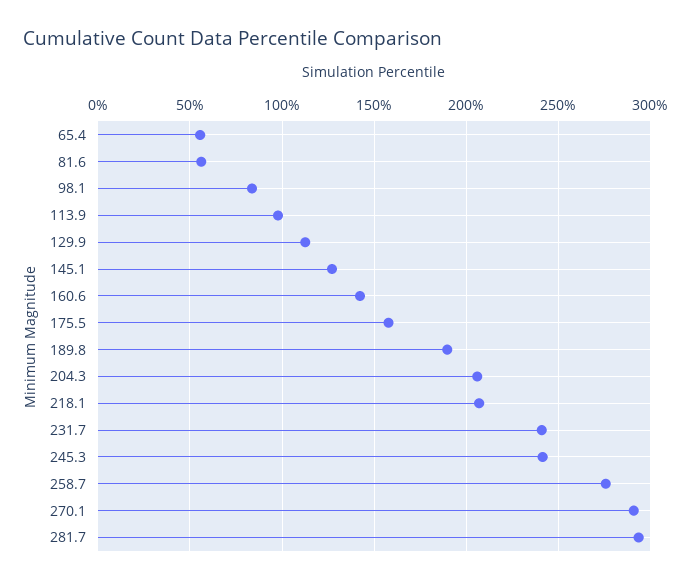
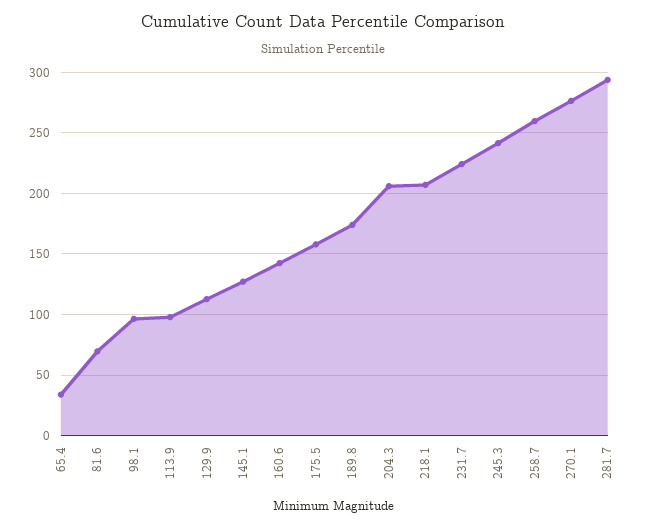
65.4: 55 -> 35
81.6: 55 -> 70
98.1: 85 -> 95
189.8: 190 -> 175
231.7: 240 -> 225
258.7: 275 -> 260
270.1: 290 -> 275

